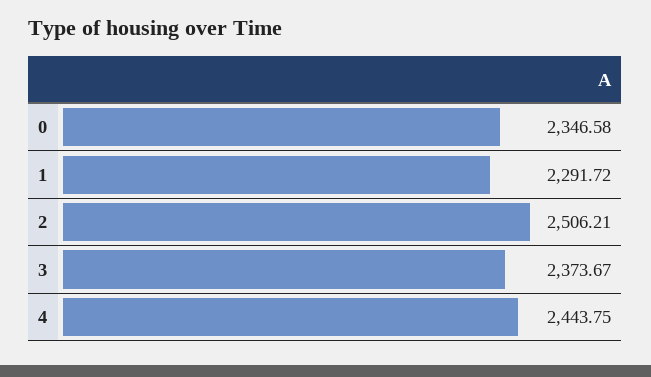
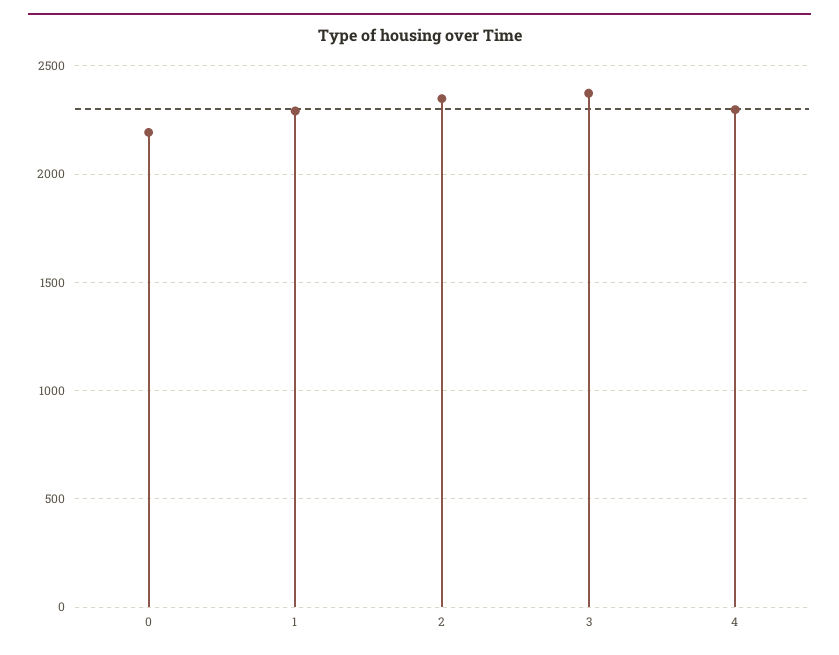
0: 2346.58 -> 2200
2: 2506.21 -> 2350
4: 2443.75 -> 2300

